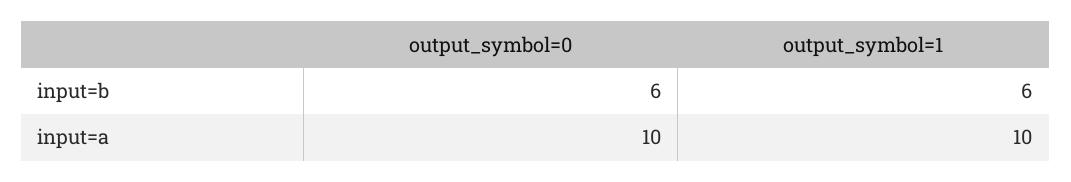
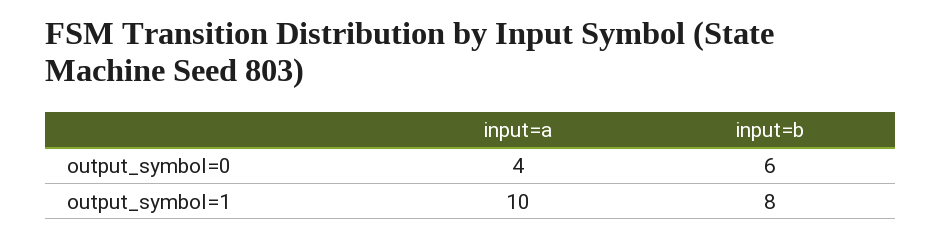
output_symbol=1, input=b: 6 -> 8
output_symbol=0, input=a: 10 -> 4

